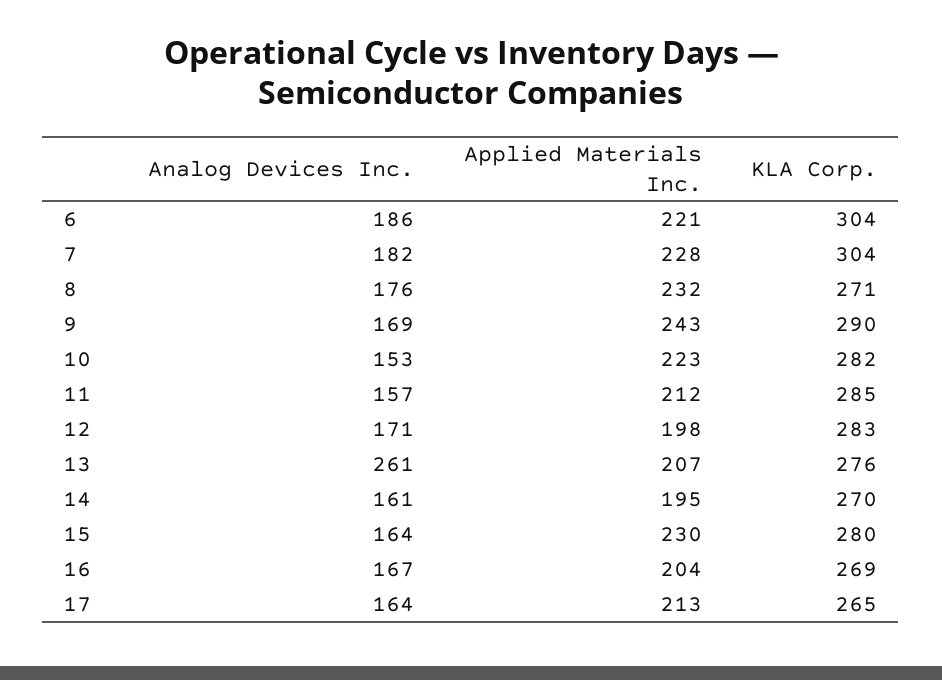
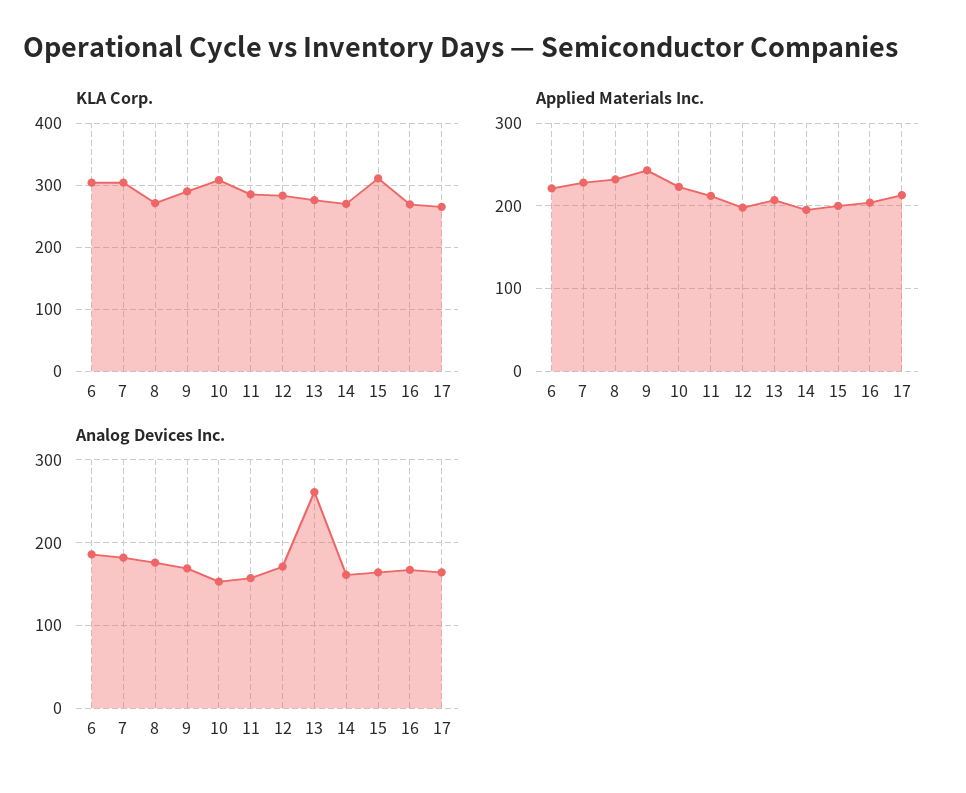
KLA Corp., 10: 282 -> 310
Applied Materials Inc., 15: 230 -> 200
KLA Corp., 15: 280 -> 310

